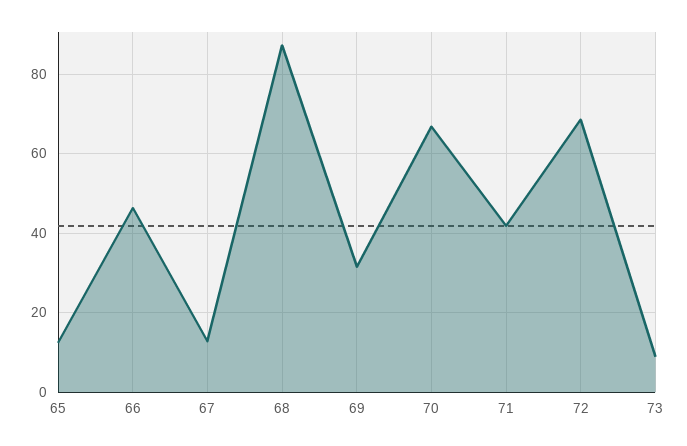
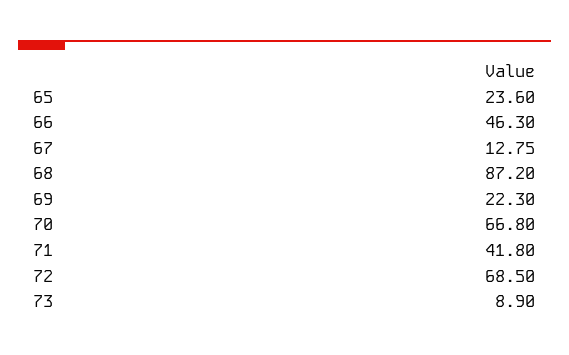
65: 12 -> 23.6
69: 32 -> 22.3

